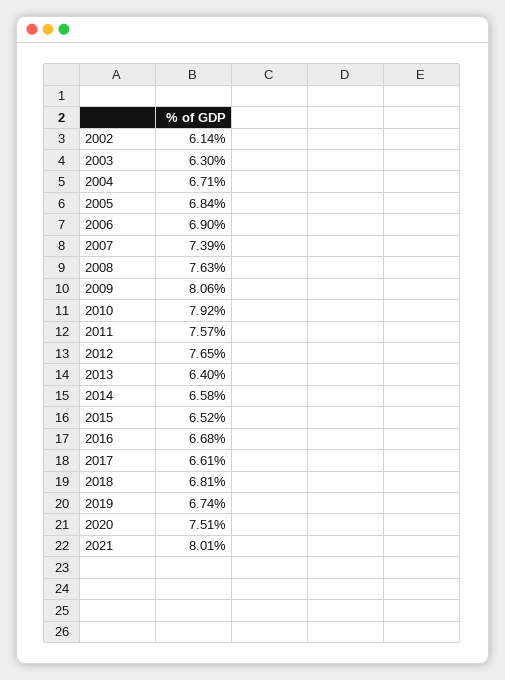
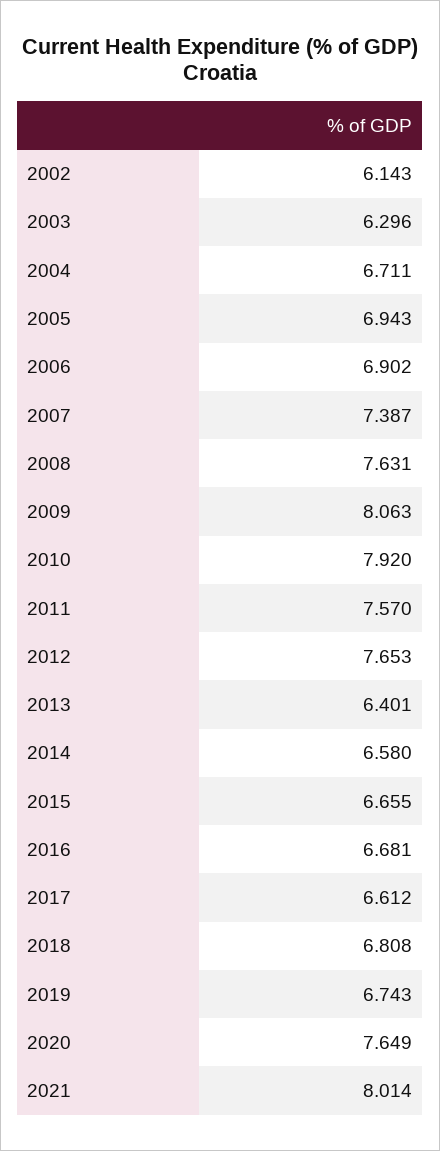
2005: 6.84 -> 6.943
2015: 6.52 -> 6.655
2020: 7.51 -> 7.649

